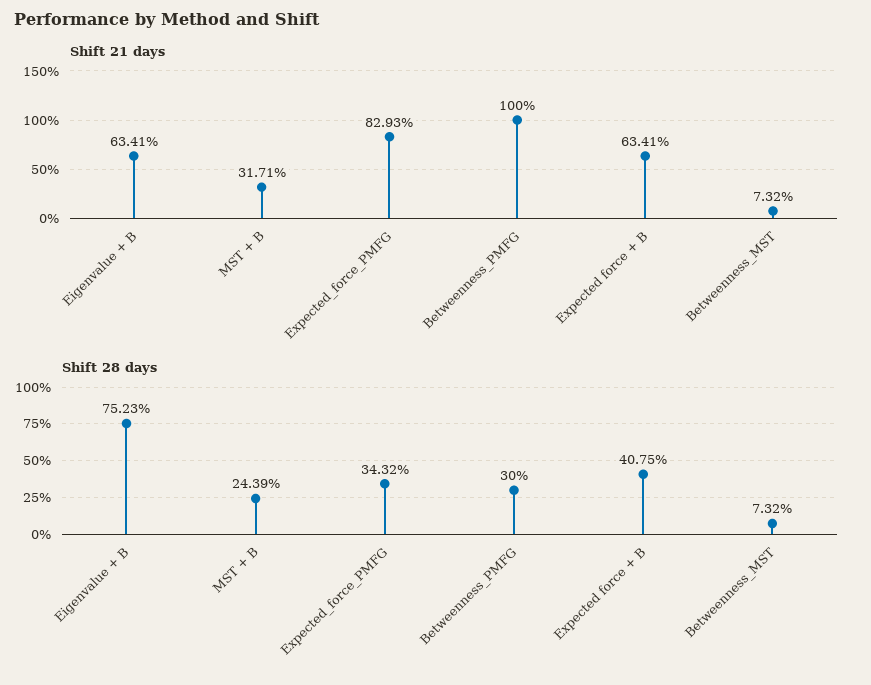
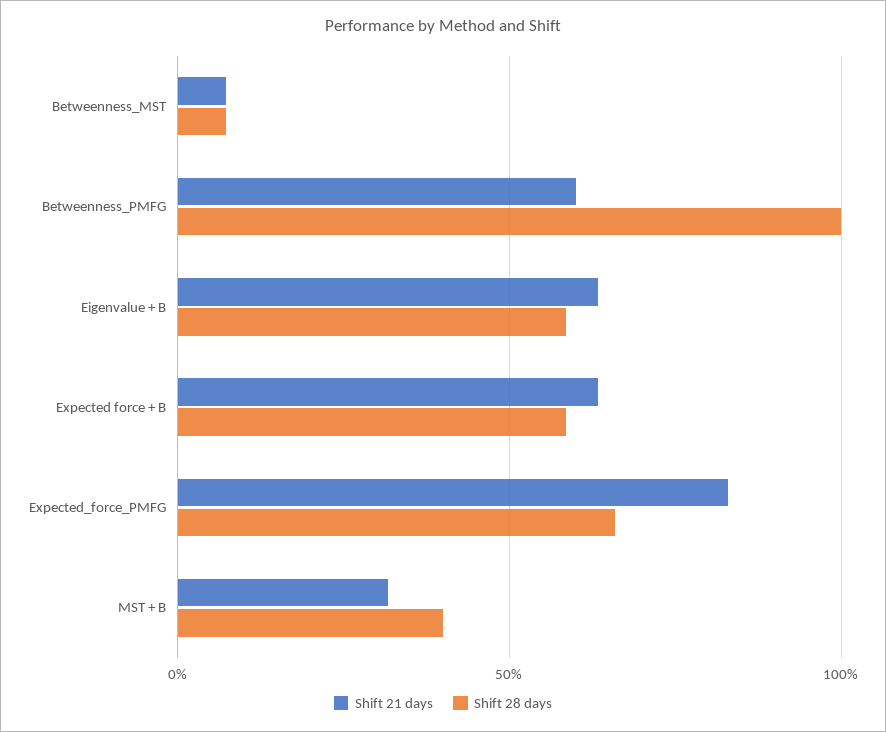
Shift 21 days, Betweenness_PMFG: 100 -> 60
Shift 28 days, Eigenvalue + B: 75.23 -> 60
Shift 28 days, MST + B: 24.39 -> 40
Shift 28 days, Expected_force_PMFG: 34.32 -> 65
Shift 28 days, Betweenness_PMFG: 30 -> 100
Shift 28 days, Expected force + B: 40.75 -> 60

